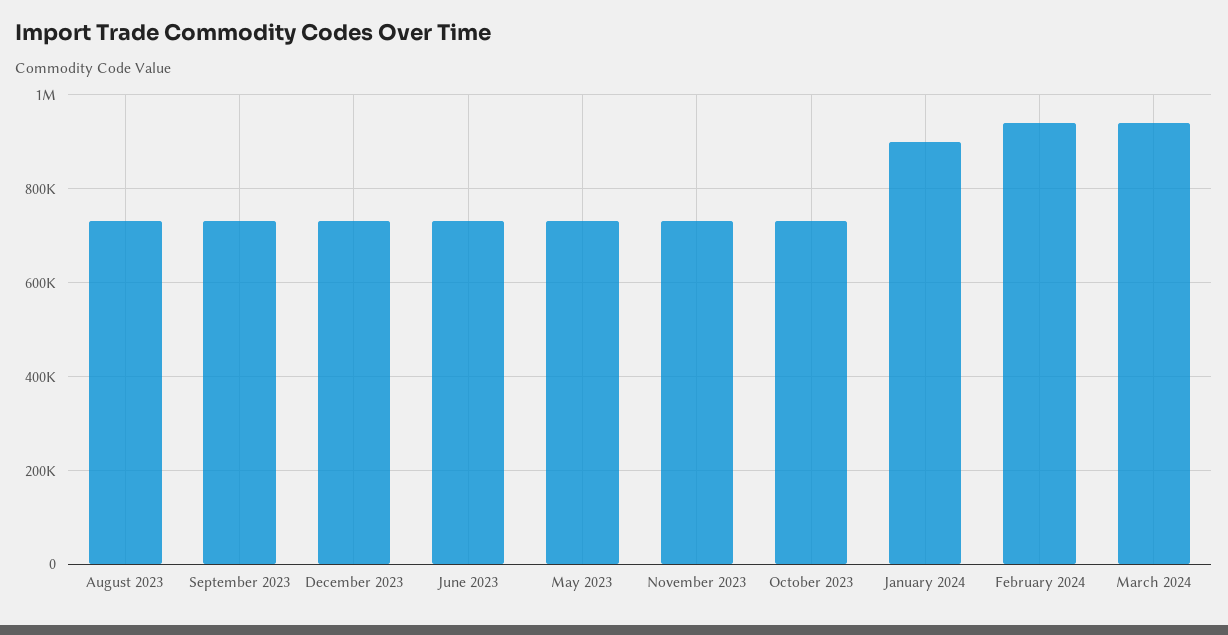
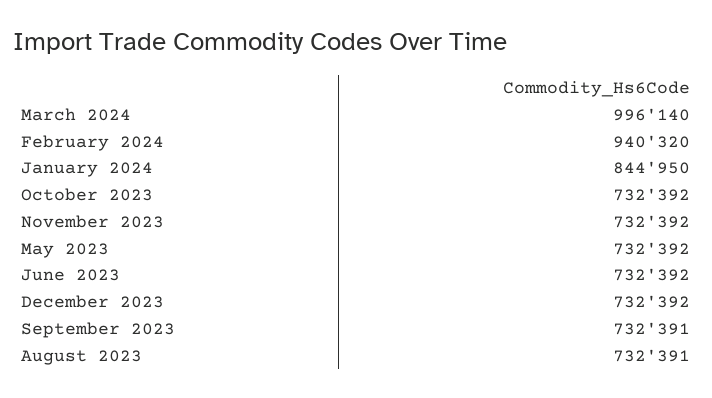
January 2024: 900000 -> 844950
March 2024: 940000 -> 996140

